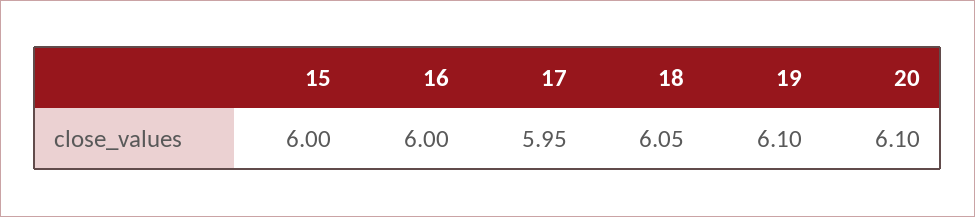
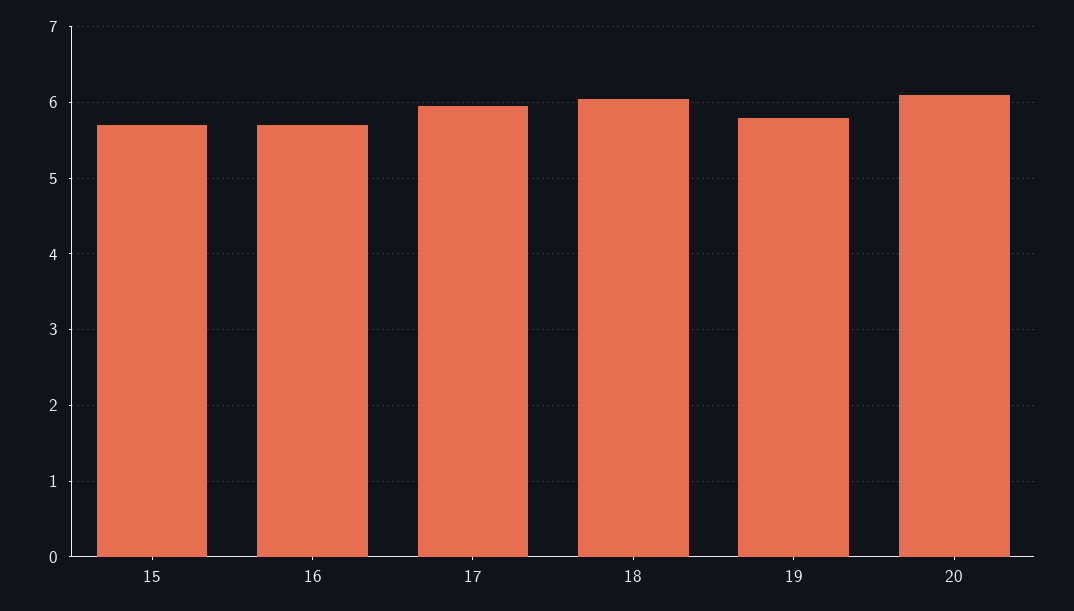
15: 6 -> 5.7
16: 6 -> 5.7
19: 6.1 -> 5.8

